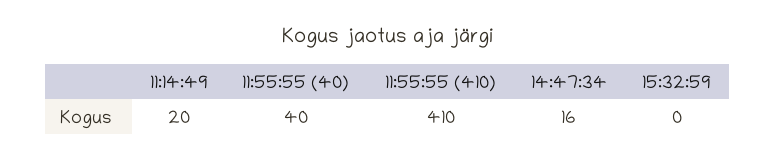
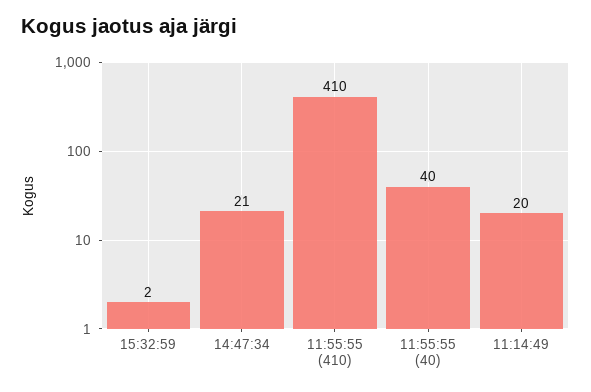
14:47:34: 16 -> 21
15:32:59: 0 -> 2

